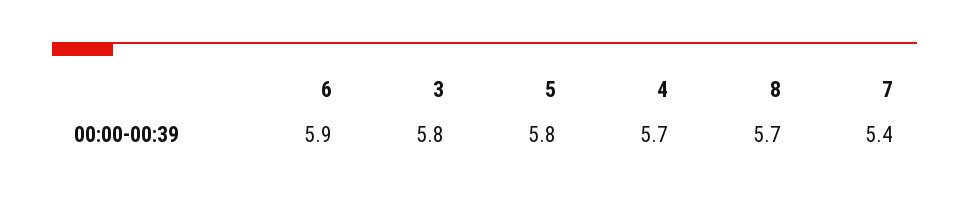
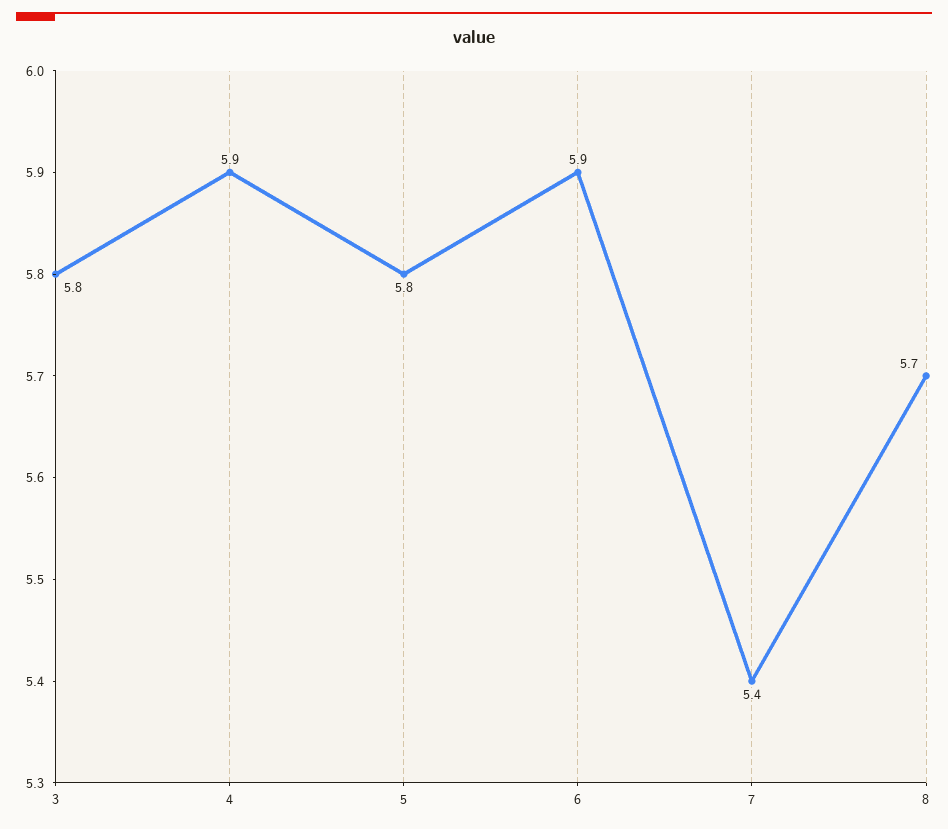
4: 5.7 -> 5.9

